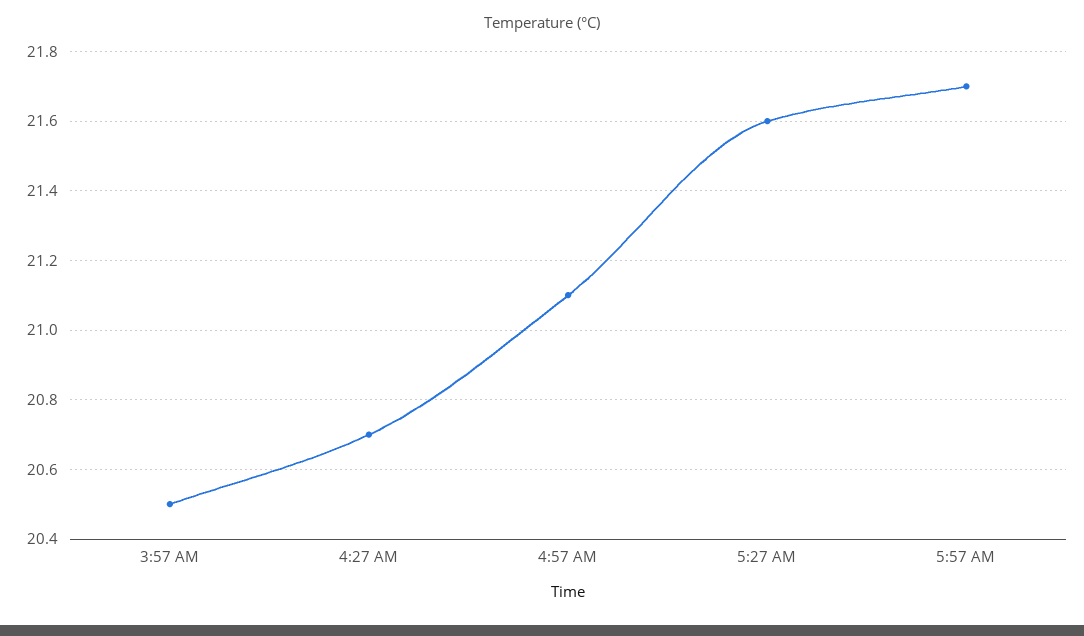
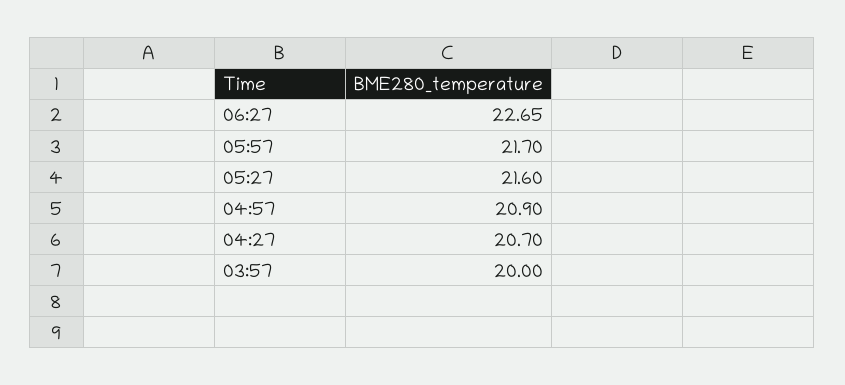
3:57 AM: 20.5 -> 20
4:57 AM: 21.1 -> 20.9
06:27: none -> 22.65

